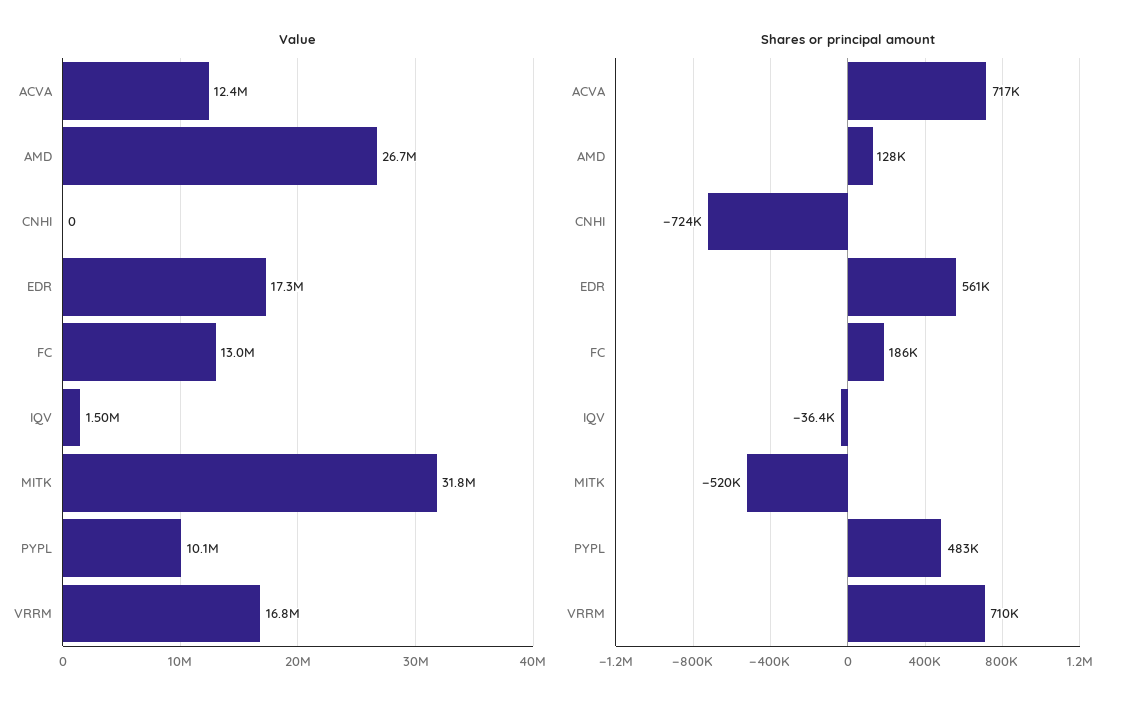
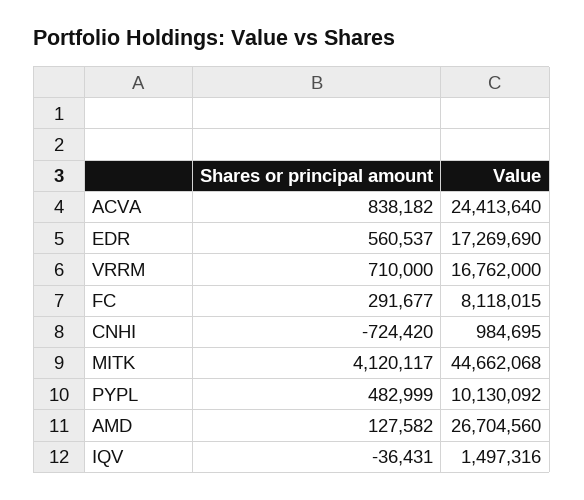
Value, ACVA: 12400000 -> 24413640
Value, CNHI: 0 -> 984695
Value, FC: 13000000 -> 8118015
Value, MITK: 31800000 -> 44662068
Shares or principal amount, ACVA: 717000 -> 838182
Shares or principal amount, FC: 186000 -> 291677
Shares or principal amount, MITK: -520000 -> 4120117

